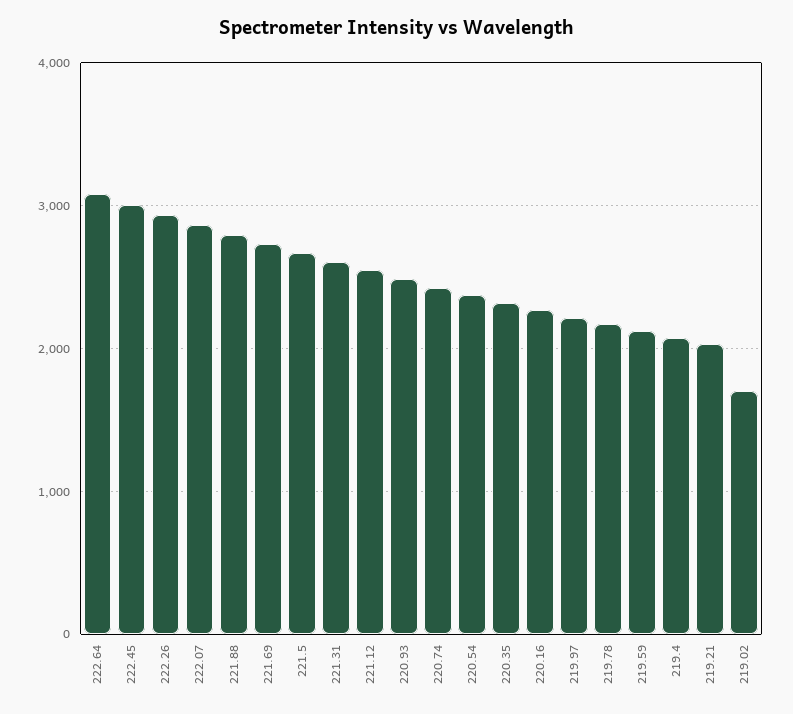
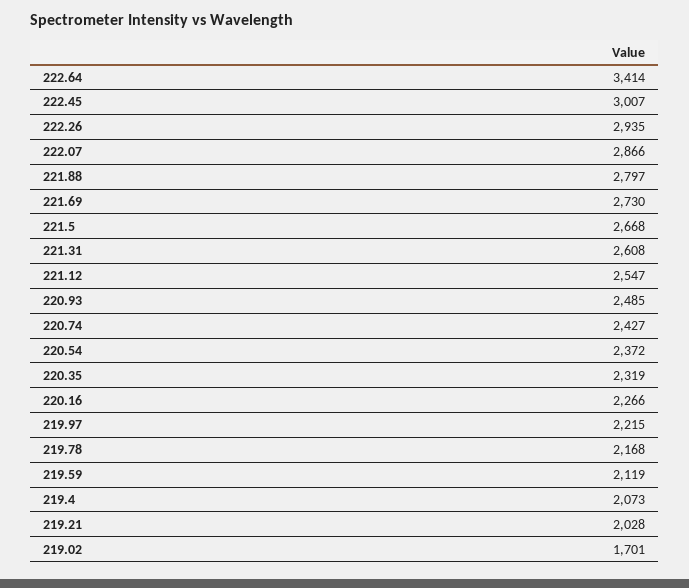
222.64: 3100 -> 3414

